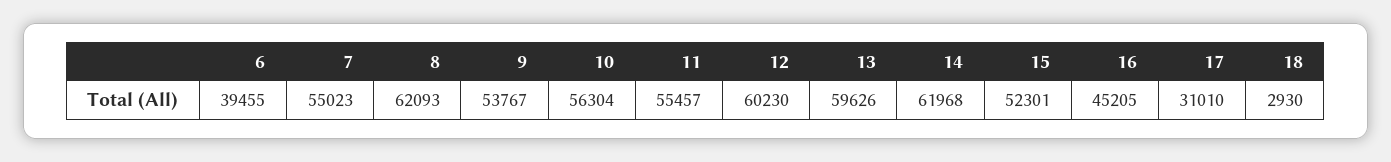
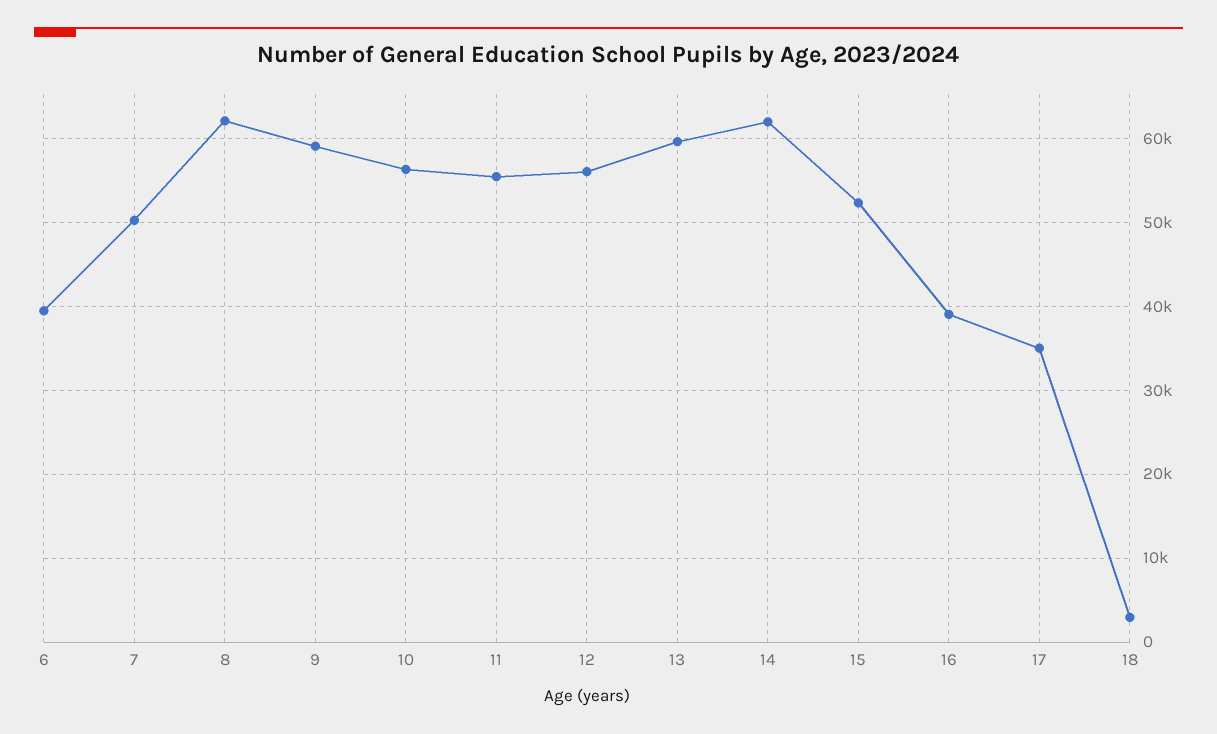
7: 55023 -> 50000
9: 53767 -> 59000
12: 60230 -> 56000
16: 45205 -> 39000
17: 31010 -> 35000

